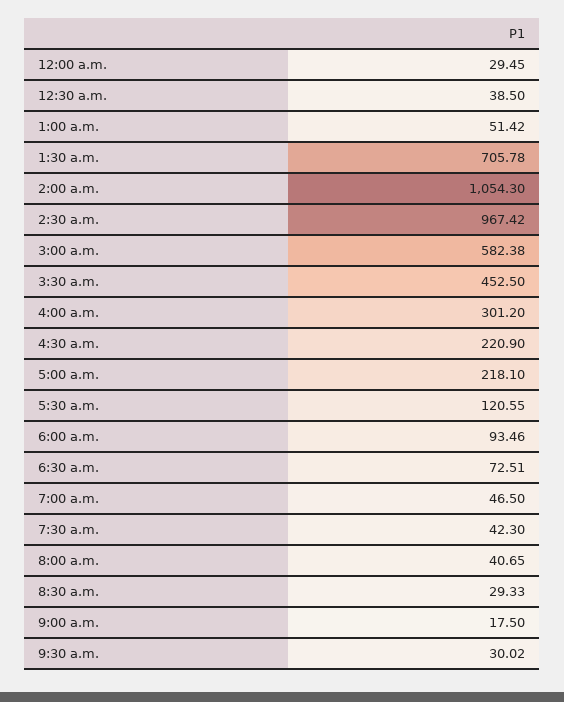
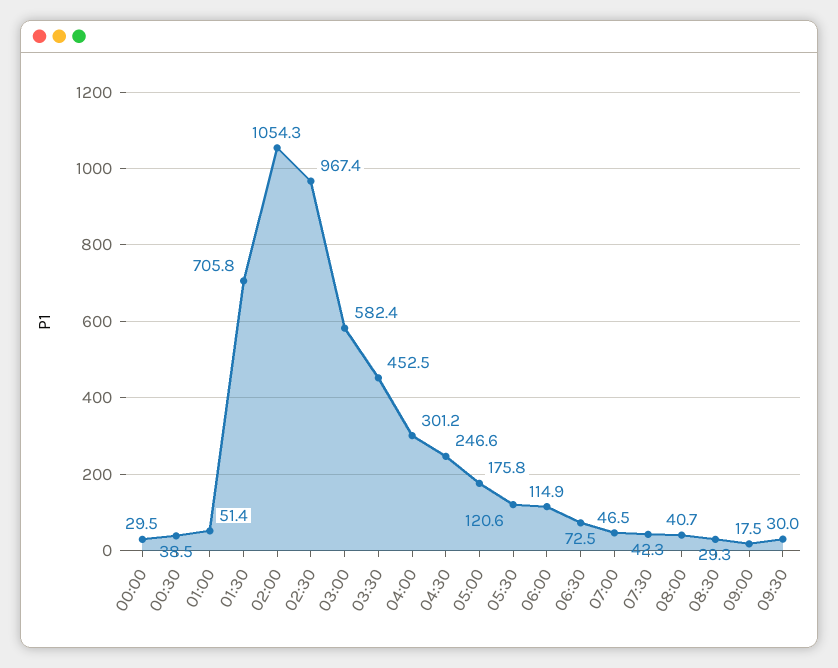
4:30 a.m.: 220.9 -> 246.6
5:00 a.m.: 218.1 -> 175.8
6:00 a.m.: 93.46 -> 114.9

